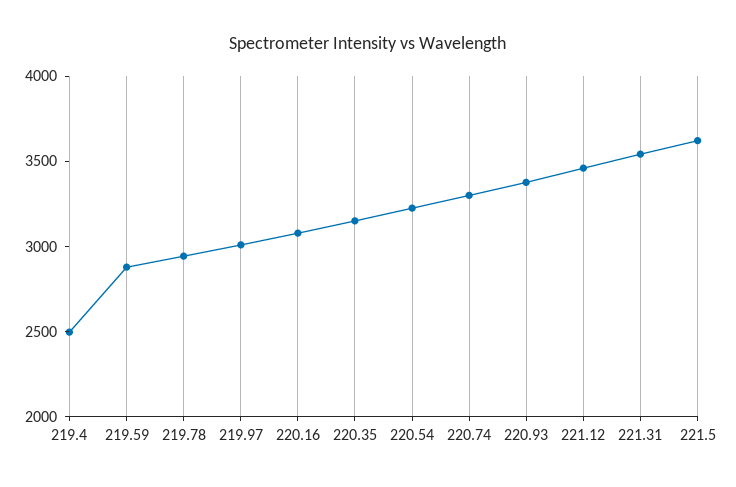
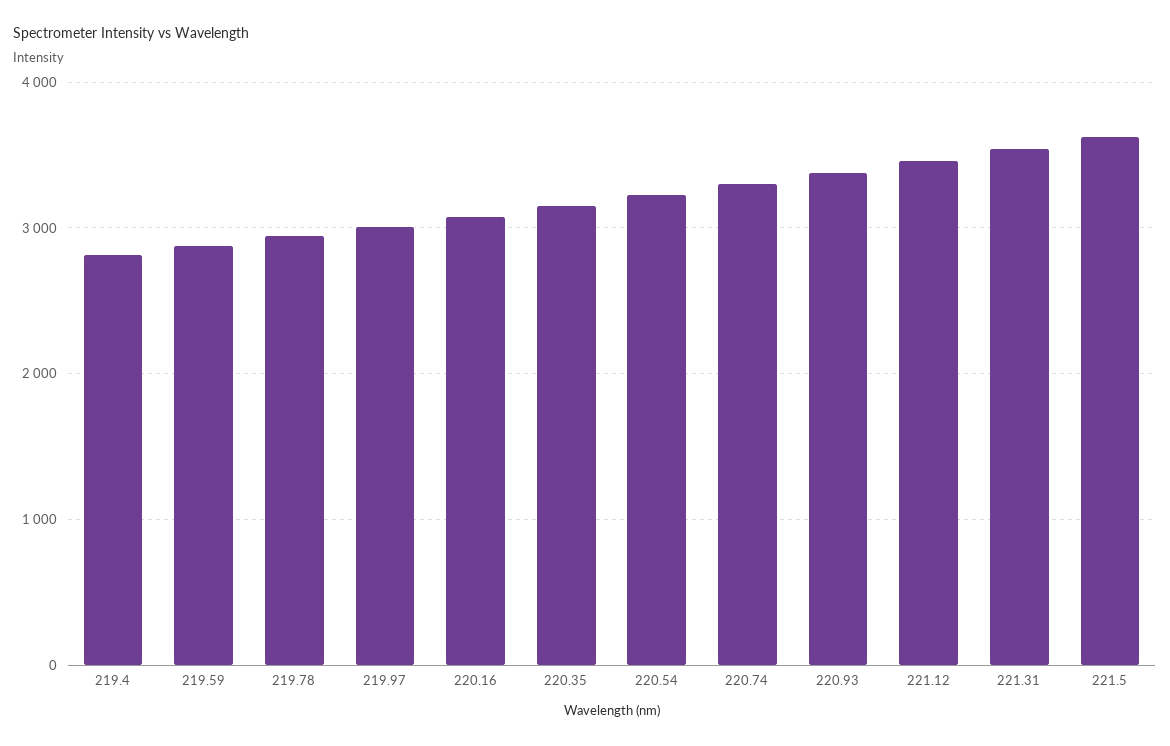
219.4: 2500 -> 2800

